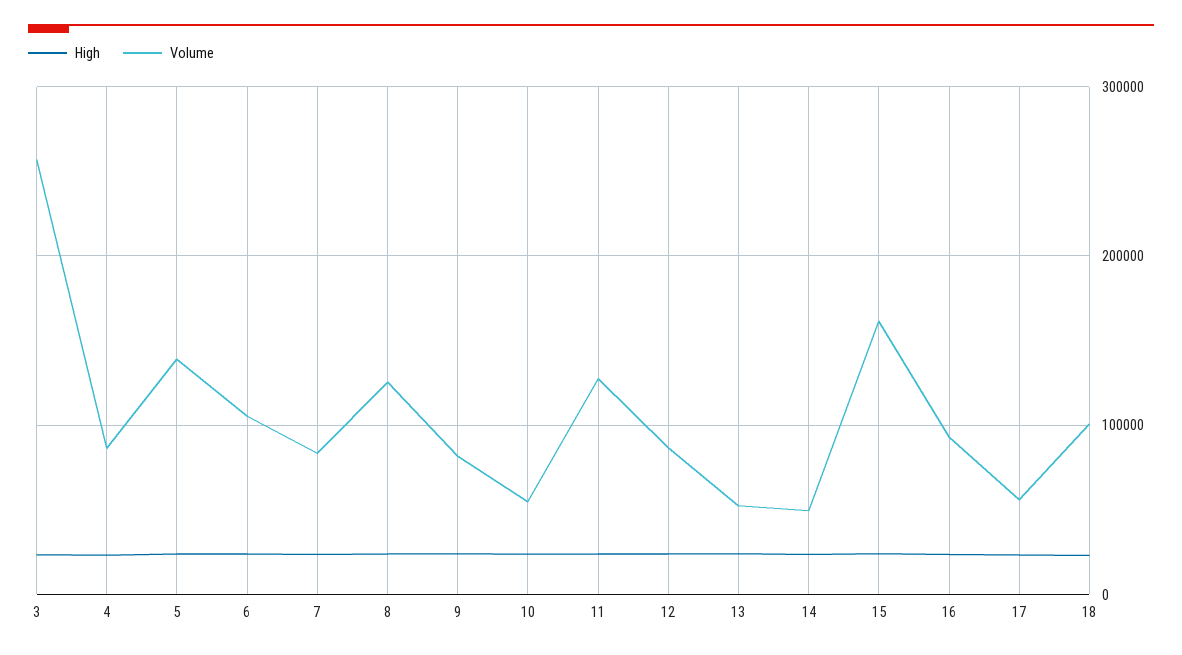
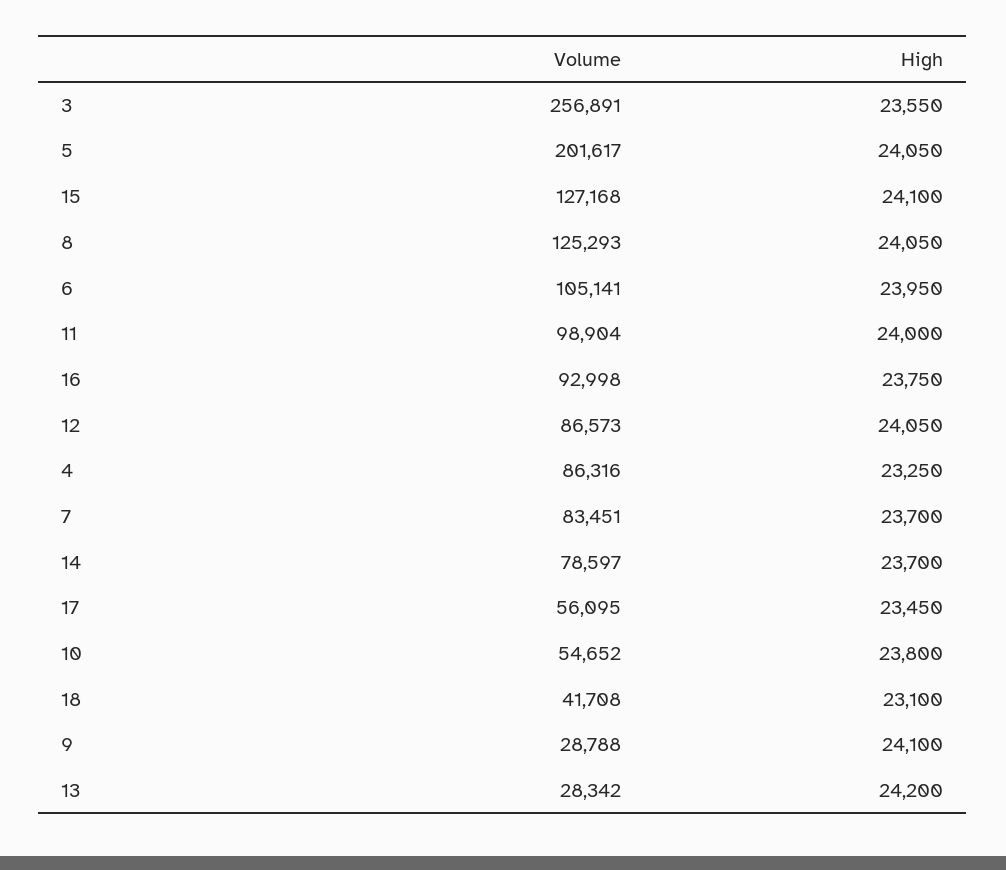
Volume, 5: 140000 -> 201617
Volume, 9: 80000 -> 28788
Volume, 11: 130000 -> 98904
Volume, 13: 50000 -> 28342
Volume, 14: 50000 -> 78597
Volume, 15: 160000 -> 127168
Volume, 18: 100000 -> 41708

